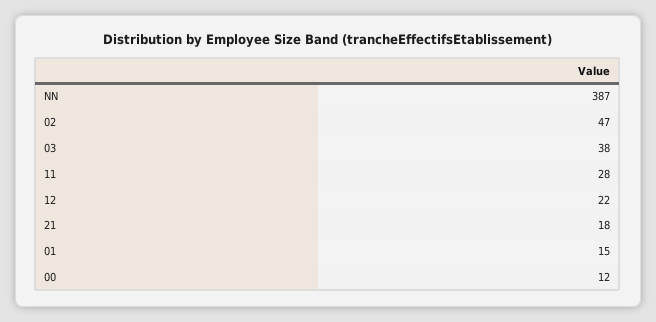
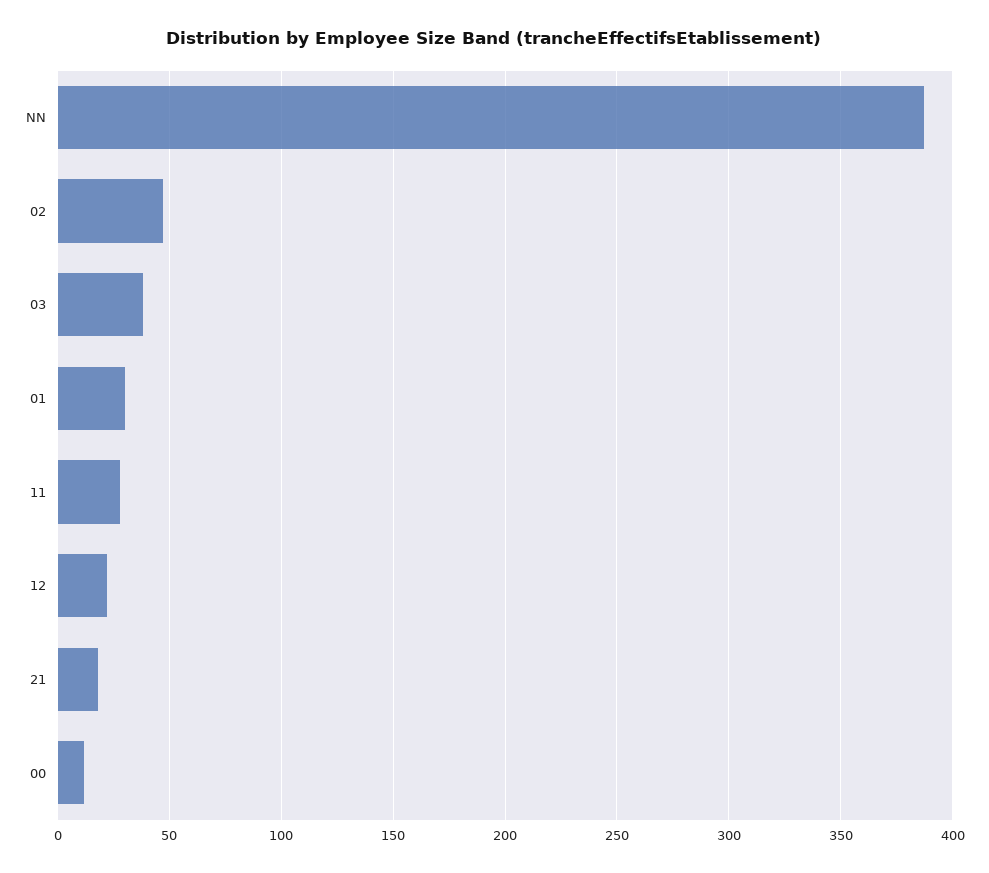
01: 15 -> 30

